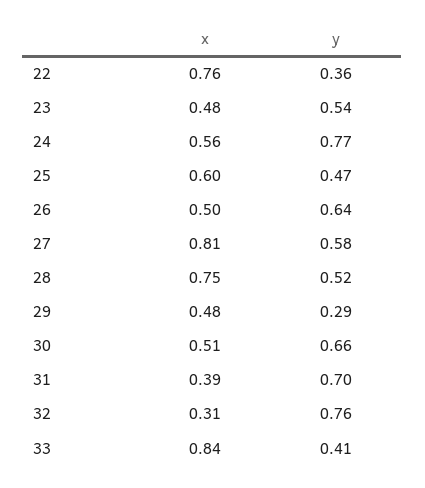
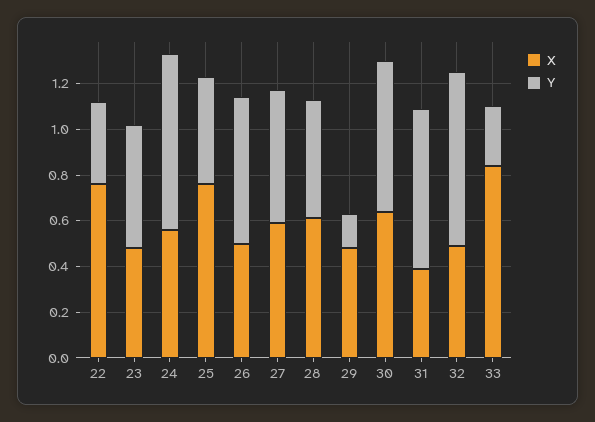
x, 25: 0.6 -> 0.75
x, 27: 0.81 -> 0.6
x, 28: 0.75 -> 0.6
y, 29: 0.29 -> 0.15
x, 30: 0.51 -> 0.65
x, 32: 0.31 -> 0.5
y, 33: 0.41 -> 0.25

